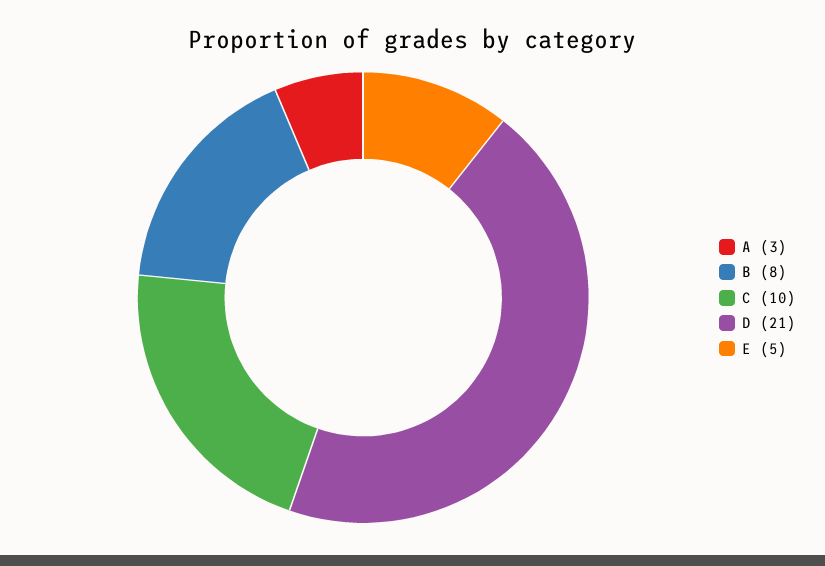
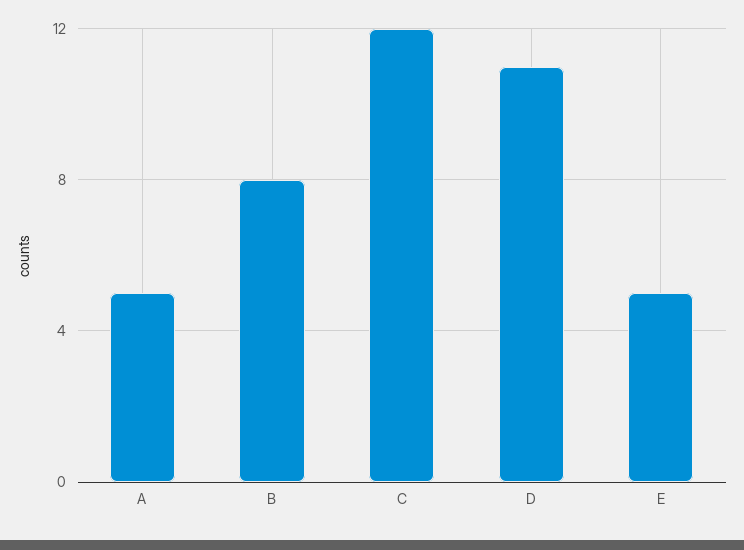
A: 3 -> 5
C: 10 -> 12
D: 21 -> 11

